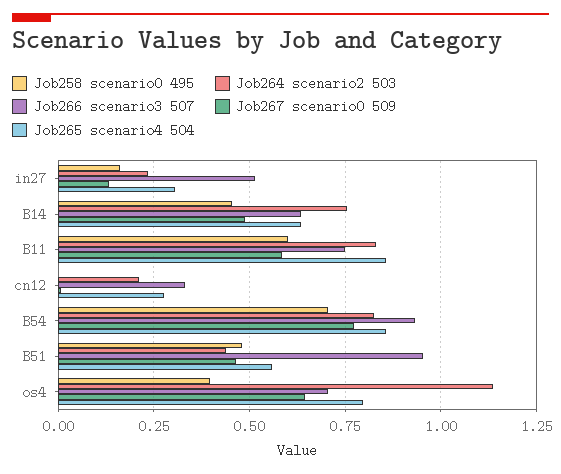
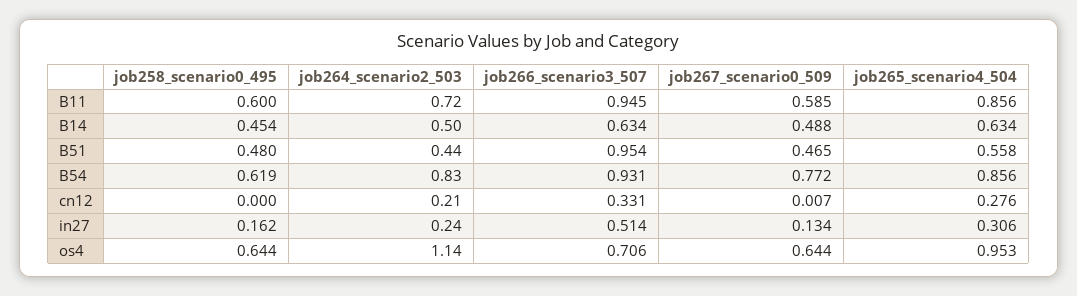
Job264 scenario2 503, B14: 0.75 -> 0.5
Job264 scenario2 503, B11: 0.825 -> 0.72
Job266 scenario3 507, B11: 0.75 -> 0.945
Job258 scenario0 495, B54: 0.7 -> 0.619
Job258 scenario0 495, os4: 0.4 -> 0.644
Job265 scenario4 504, os4: 0.8 -> 0.953

